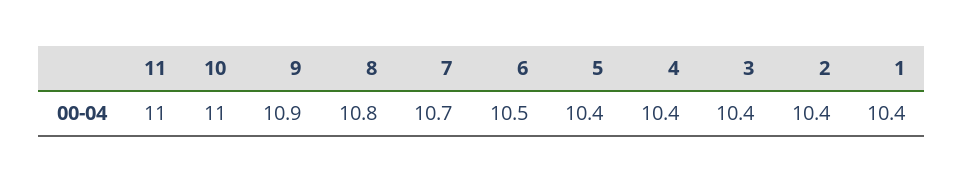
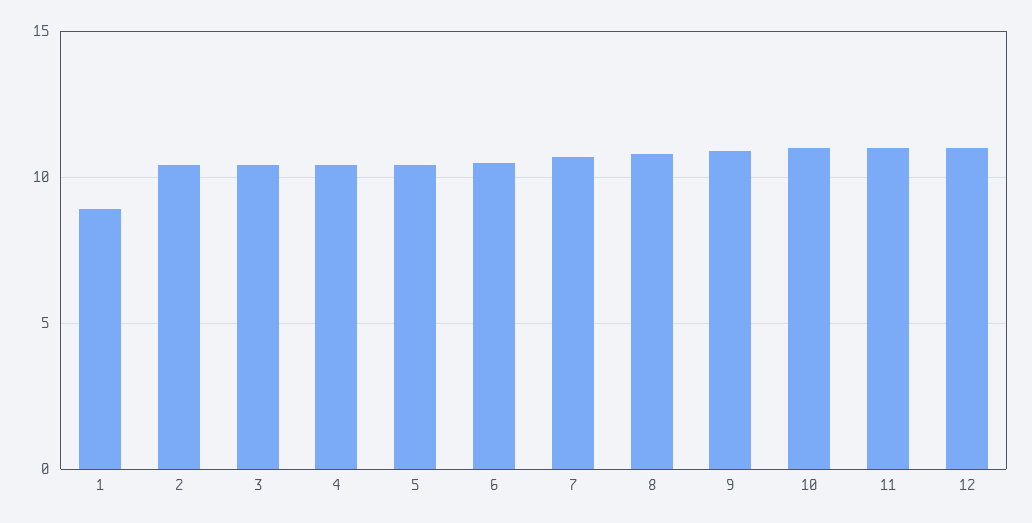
1: 10.4 -> 9
12: none -> 11

